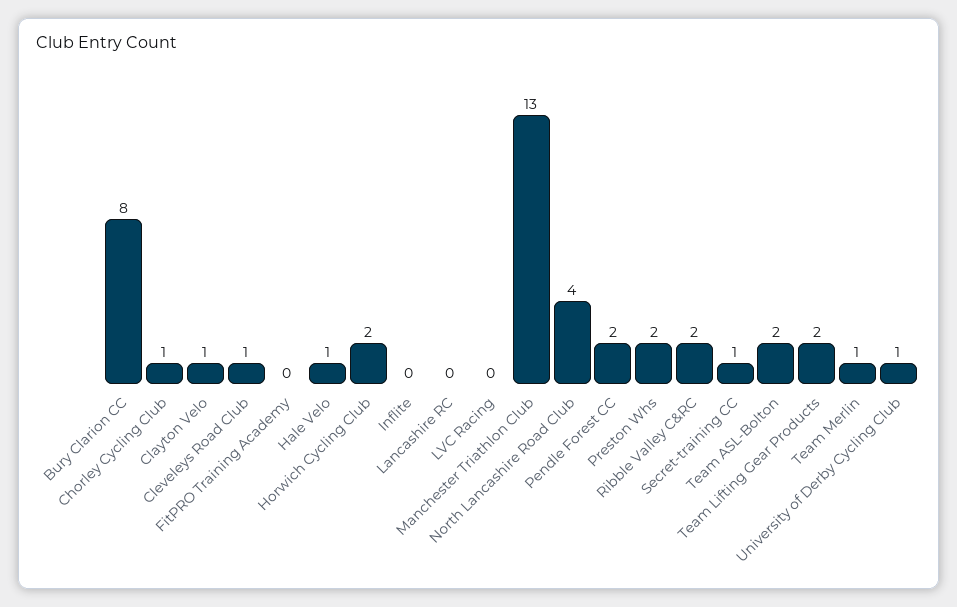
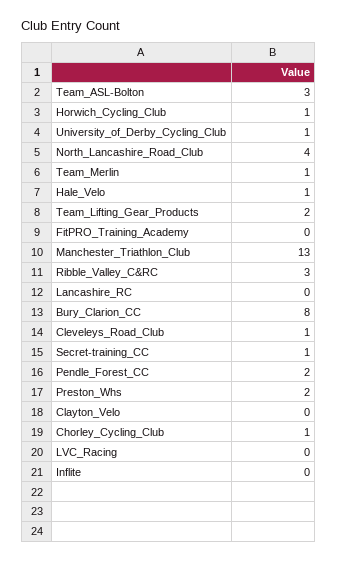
Clayton Velo: 1 -> 0
Horwich Cycling Club: 2 -> 1
Ribble Valley C&RC: 2 -> 3
Team ASL-Bolton: 2 -> 3

